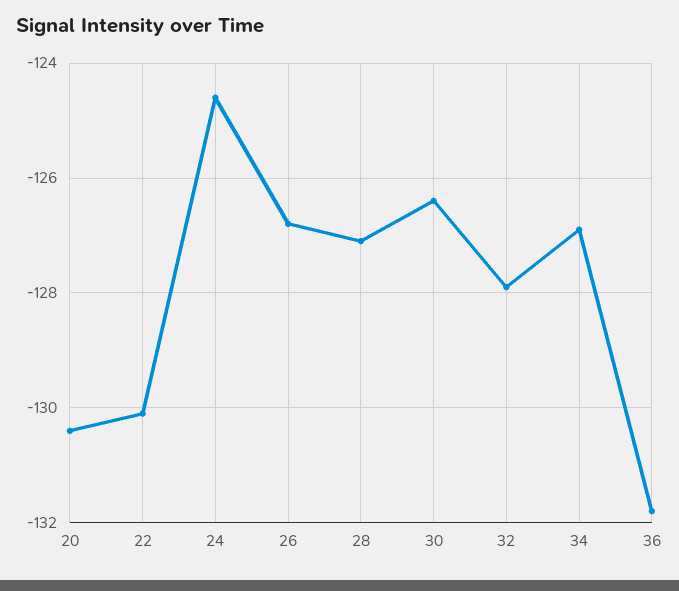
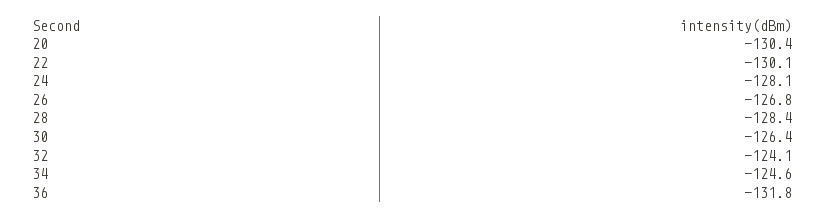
24: -124.5 -> -128.1
28: -127 -> -128.4
32: -128 -> -124.1
34: -127 -> -124.6

